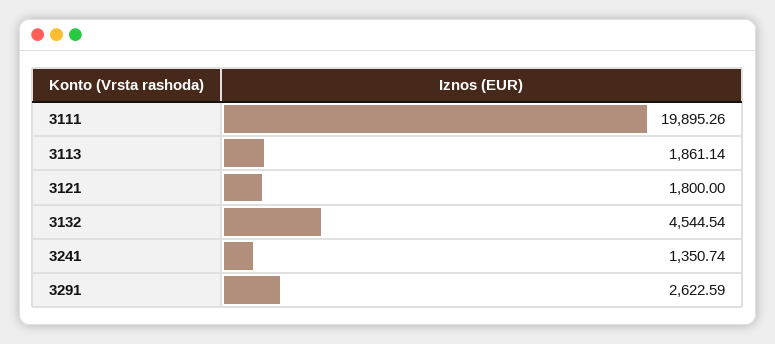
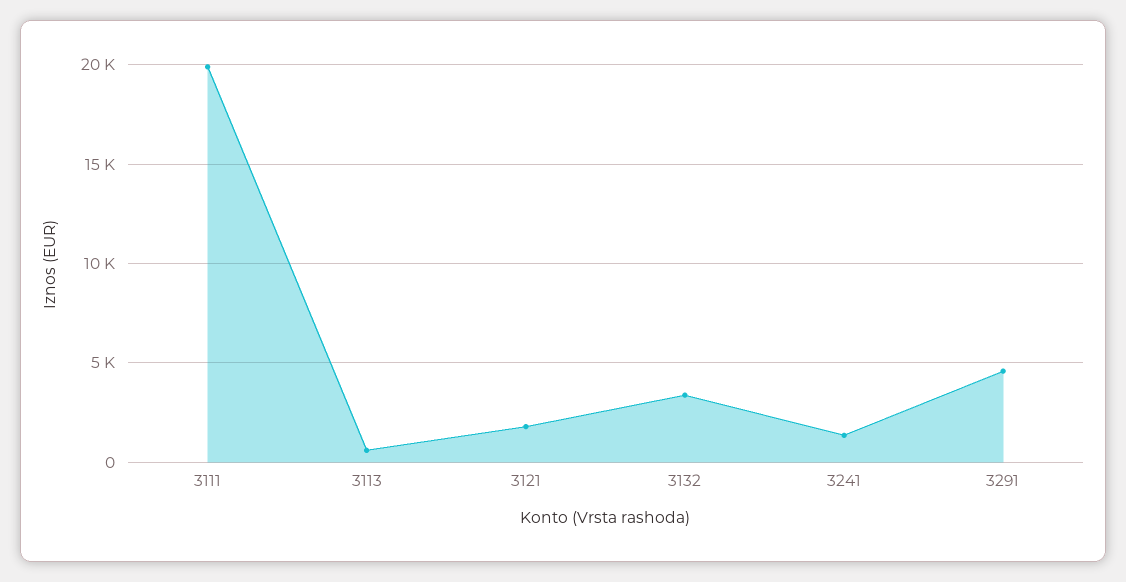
3113: 1861.14 -> 500
3132: 4544.54 -> 3500
3291: 2622.59 -> 4500

